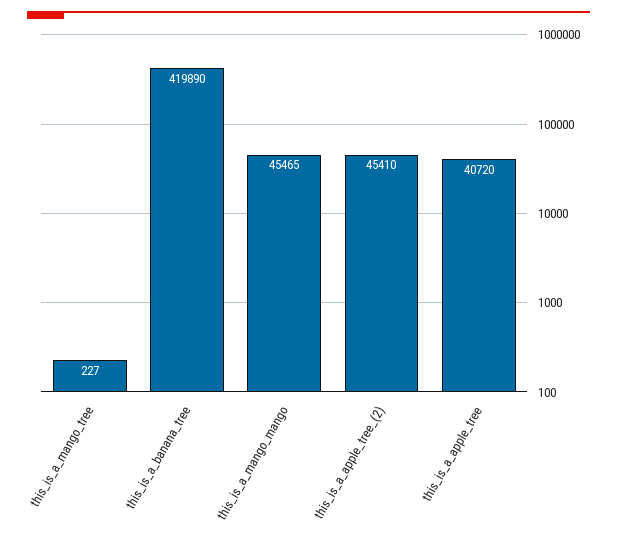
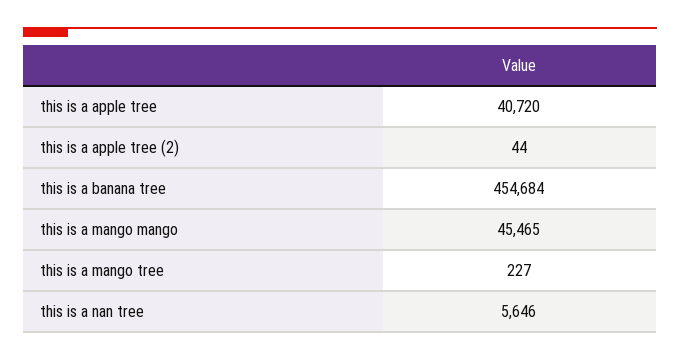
this_is_a_banana_tree: 419890 -> 454684
this_is_a_apple_tree_(2): 45410 -> 44
this is a nan tree: none -> 5646

